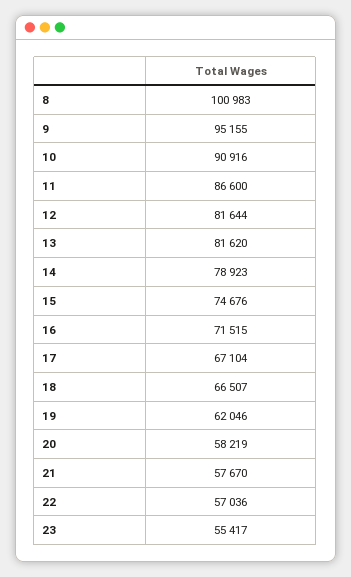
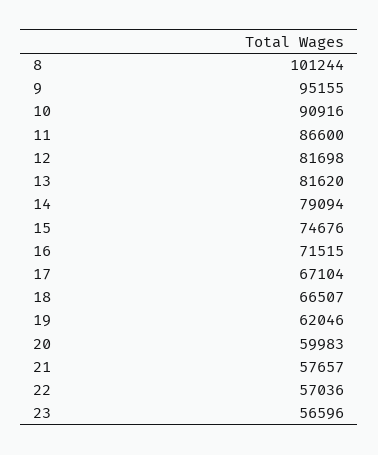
8: 100983 -> 101244
12: 81644 -> 81698
14: 78923 -> 79094
20: 58219 -> 59983
21: 57670 -> 57657
23: 55417 -> 56596

